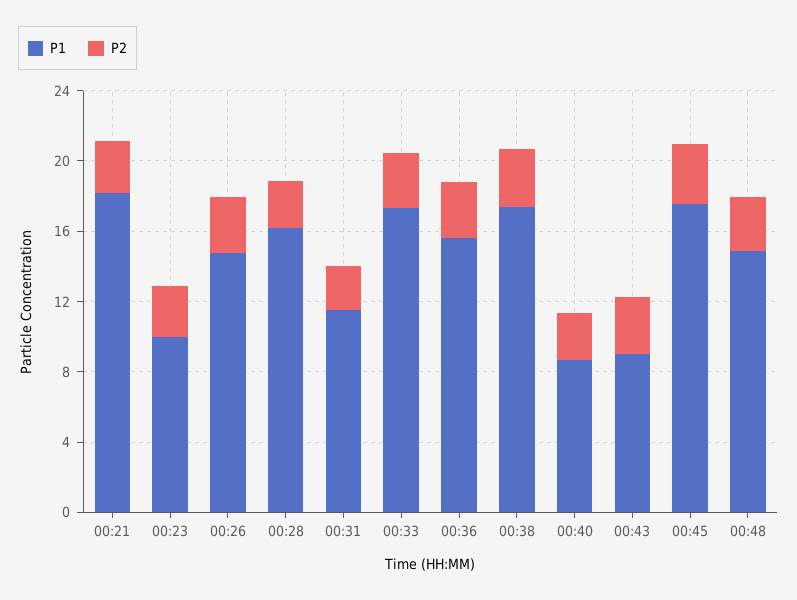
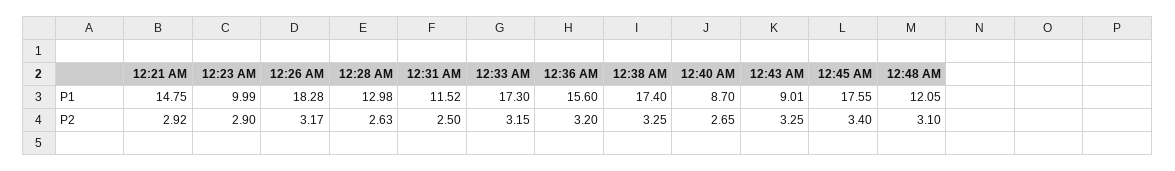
P1, 00:21: 18 -> 14.75
P1, 00:26: 15 -> 18.28
P1, 00:28: 16 -> 12.98
P1, 00:48: 15 -> 12.05

